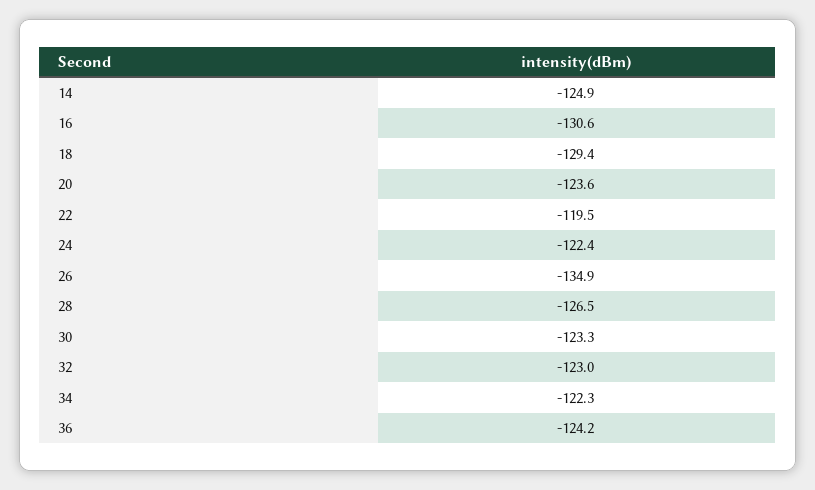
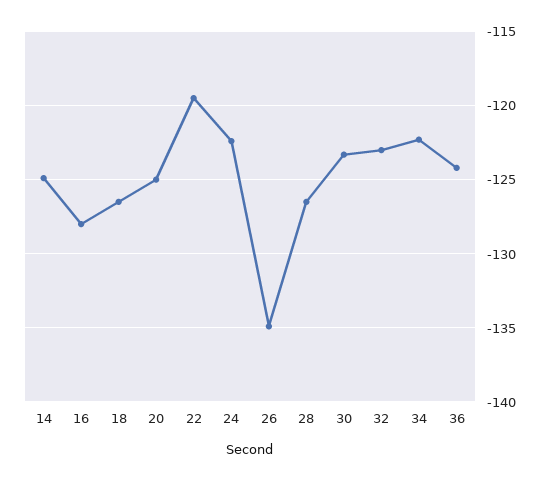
16: -130.6 -> -128
18: -129.4 -> -126.5
20: -123.6 -> -125

